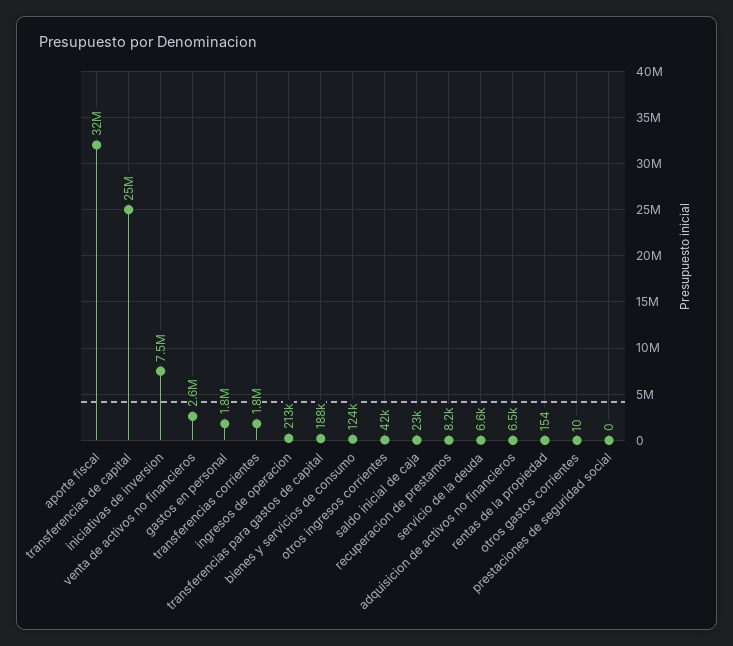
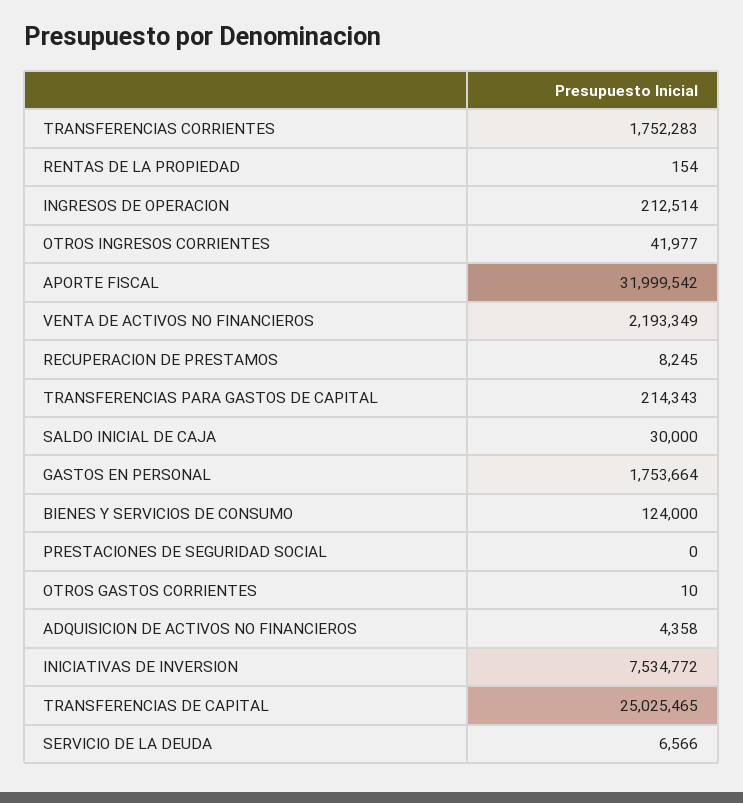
venta de activos no financieros: 2600000 -> 2193349
transferencias para gastos de capital: 188000 -> 214343
saldo inicial de caja: 23000 -> 30000
adquisicion de activos no financieros: 6500 -> 4358

